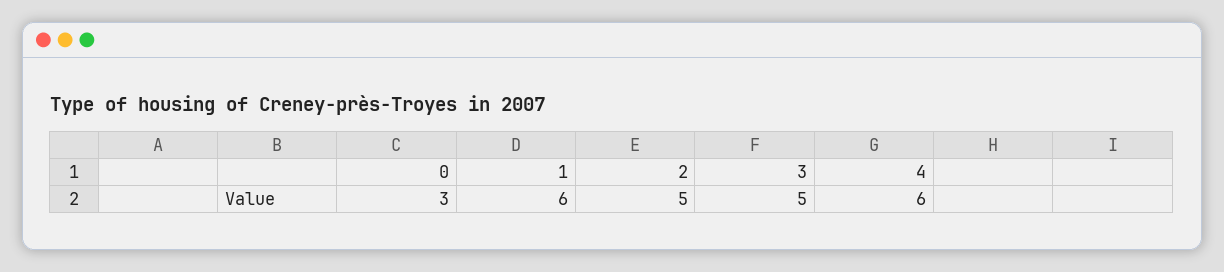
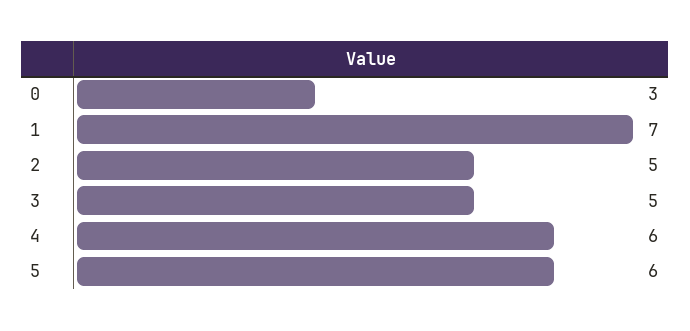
1: 6 -> 7
5: none -> 6

